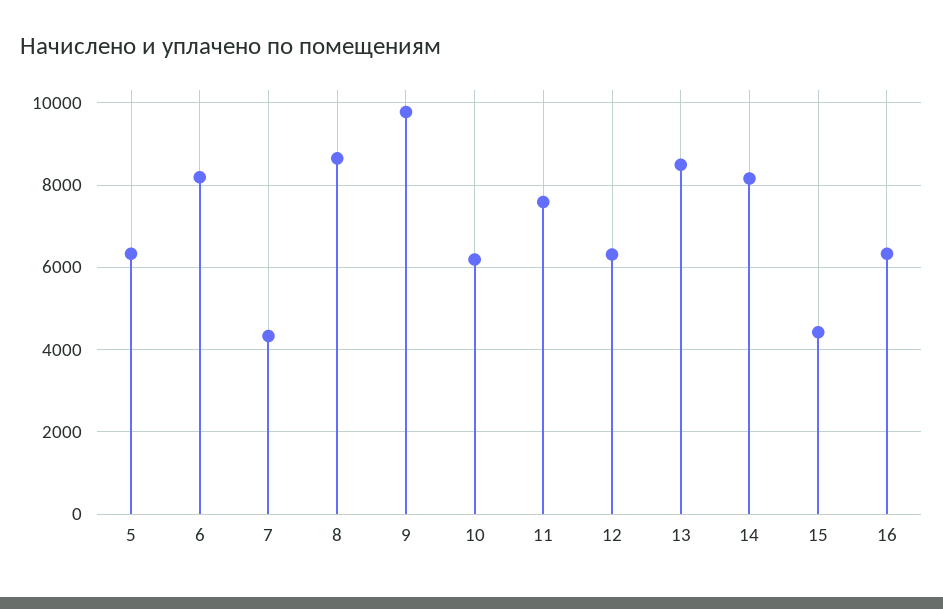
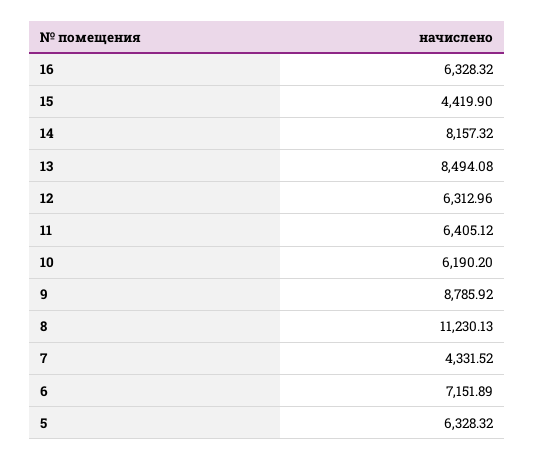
6: 8200 -> 7151.89
8: 8600 -> 11230.13
9: 9800 -> 8785.92
11: 7600 -> 6405.12

